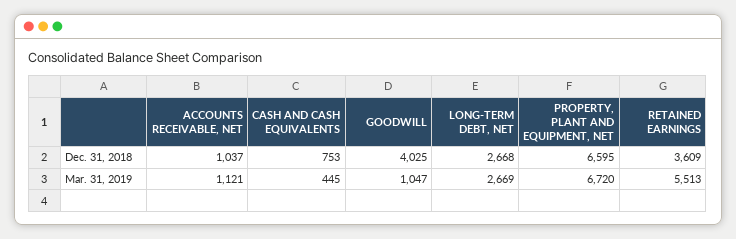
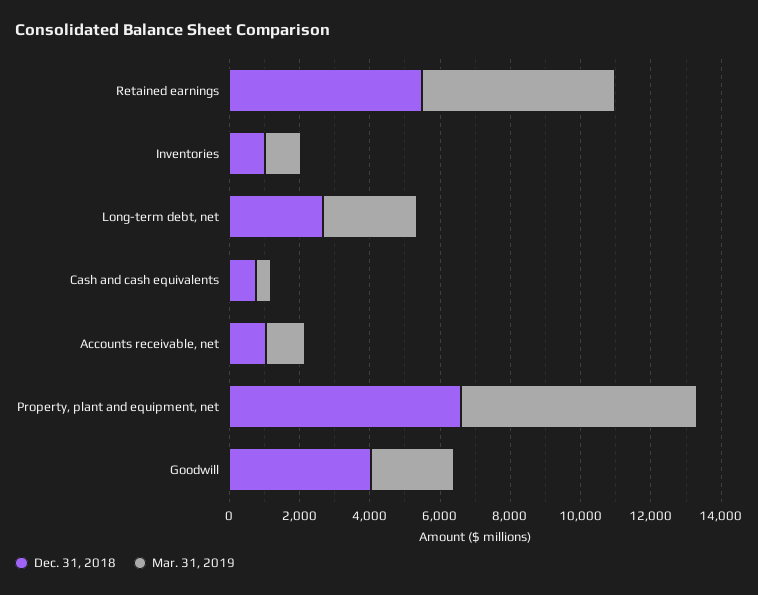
Dec. 31, 2018, RETAINED EARNINGS: 3609 -> 5500
Mar. 31, 2019, GOODWILL: 1047 -> 2500
Dec. 31, 2018, Inventories: none -> 1000
Mar. 31, 2019, Inventories: none -> 1000

